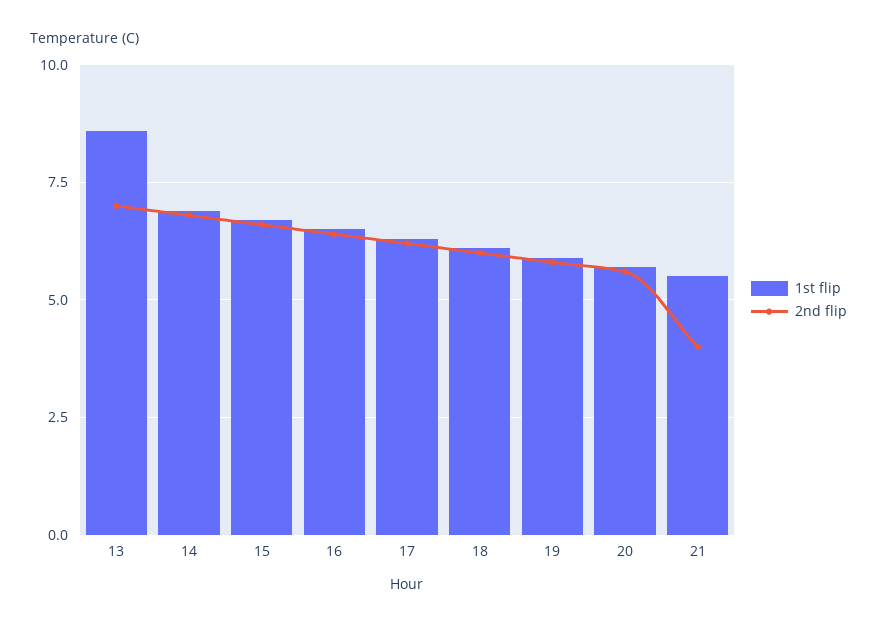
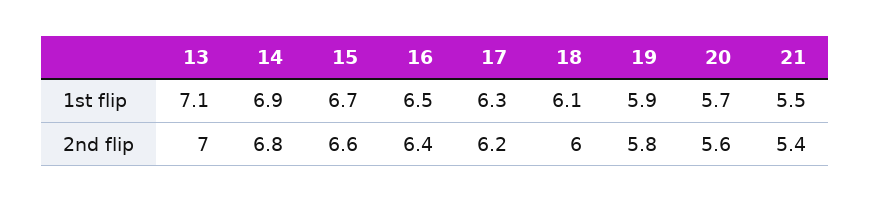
1st flip, 13: 8.5 -> 7.1
2nd flip, 21: 4 -> 5.4

